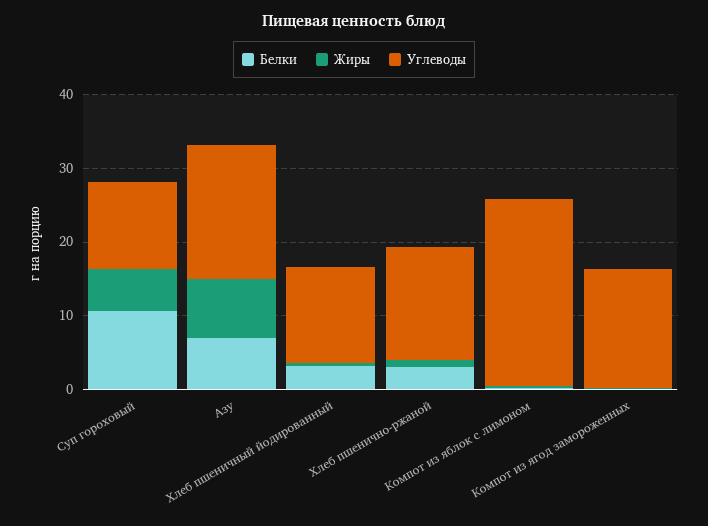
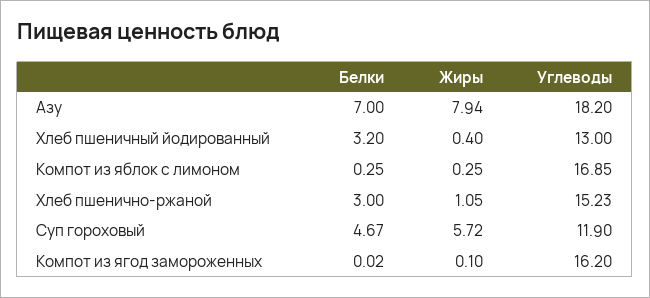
Белки, Суп гороховый: 10 -> 4.67
Углеводы, Компот из яблок с лимоном: 26 -> 16.85

